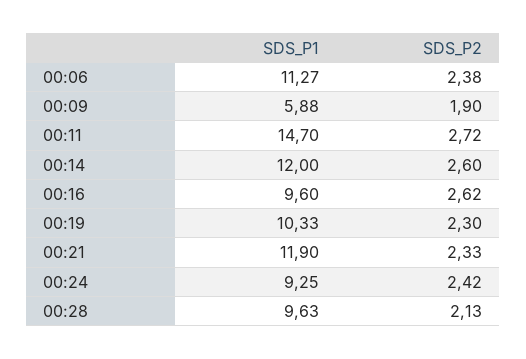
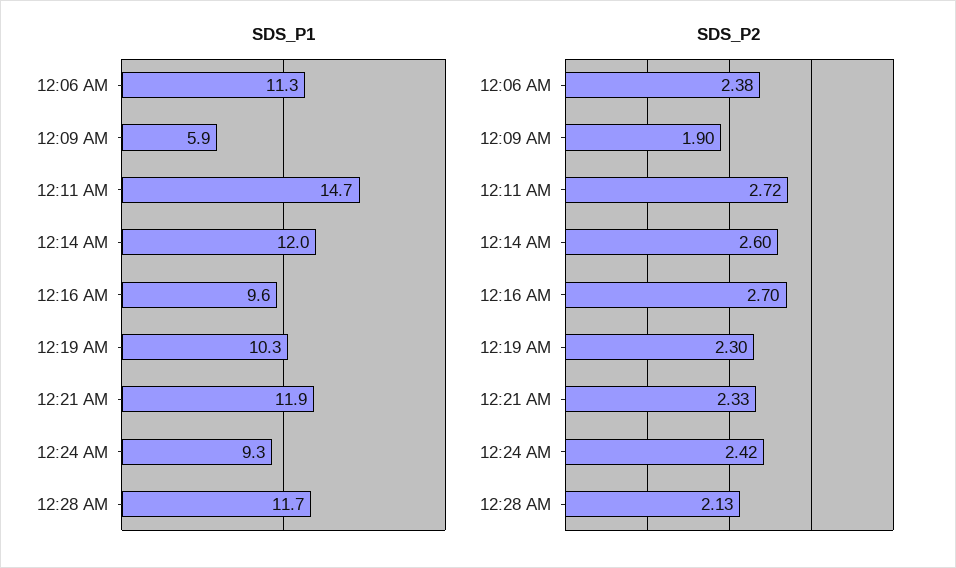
SDS_P2, 00:16: 2.62 -> 2.7
SDS_P1, 00:28: 9.63 -> 11.7

